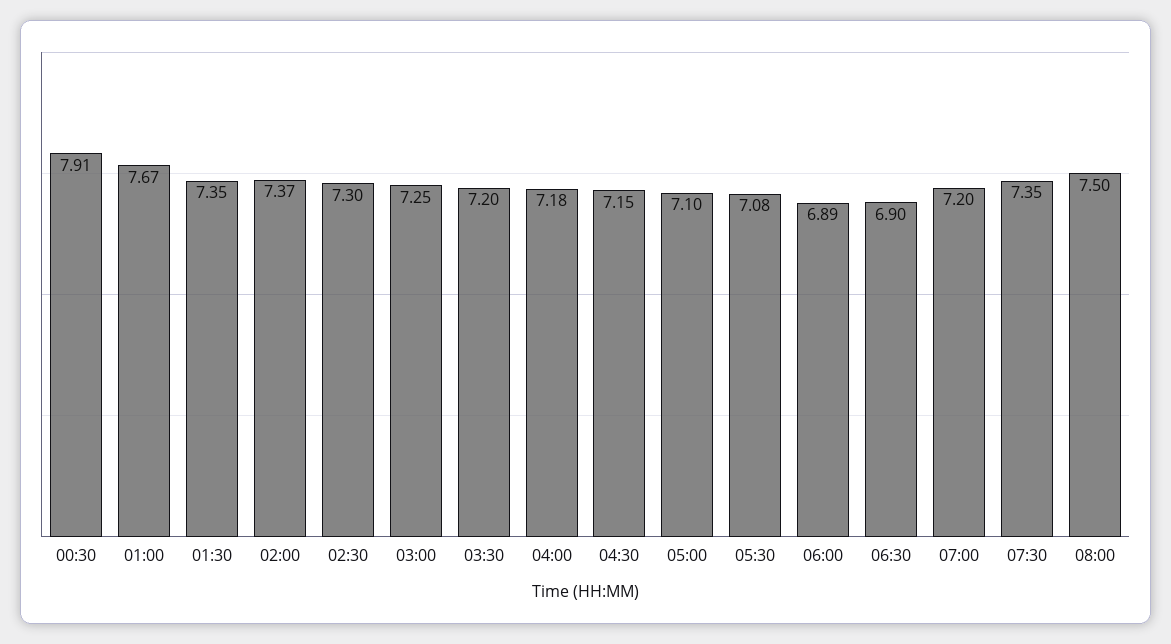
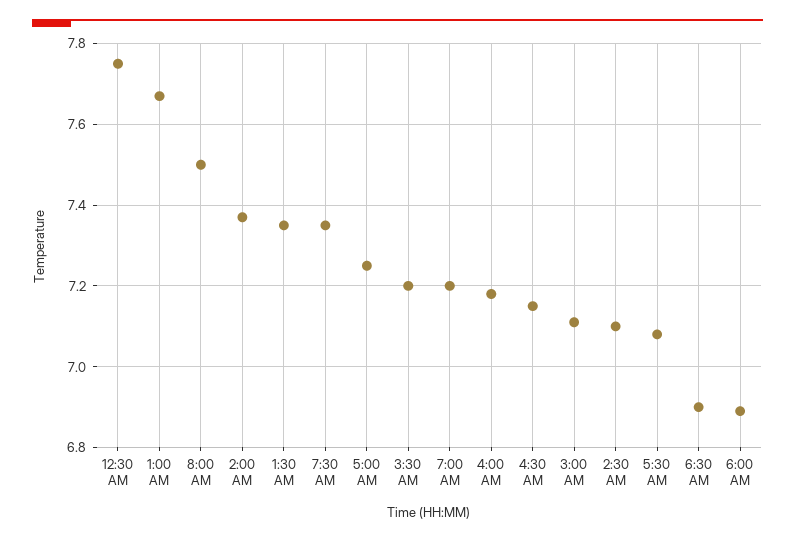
00:30: 7.91 -> 7.75
02:30: 7.3 -> 7.1
03:00: 7.25 -> 7.1
05:00: 7.1 -> 7.25

